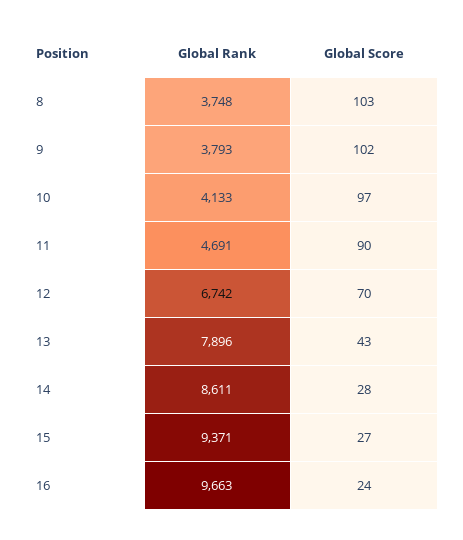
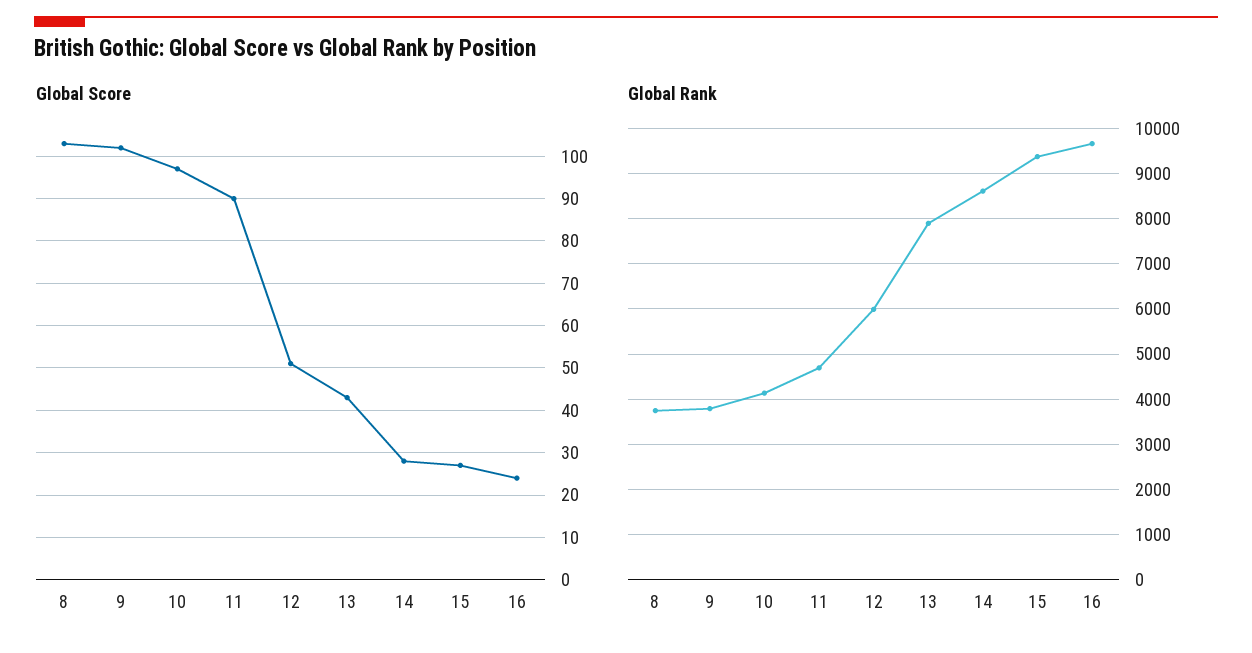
Global Rank, 12: 6742 -> 6000
Global Score, 12: 70 -> 50

